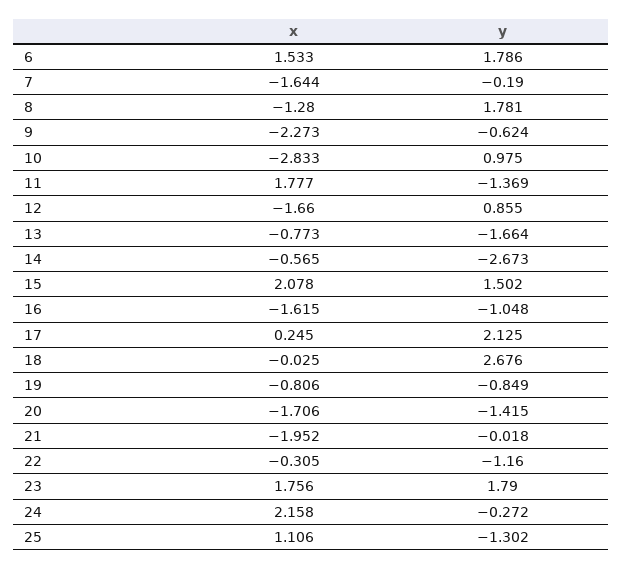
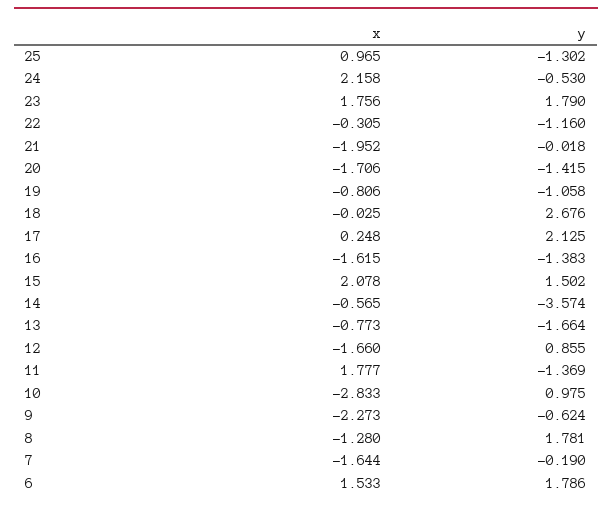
y, 14: -2.673 -> -3.574
y, 16: -1.048 -> -1.383
x, 17: 0.245 -> 0.248
y, 19: -0.849 -> -1.058
y, 24: -0.272 -> -0.53
x, 25: 1.106 -> 0.965

